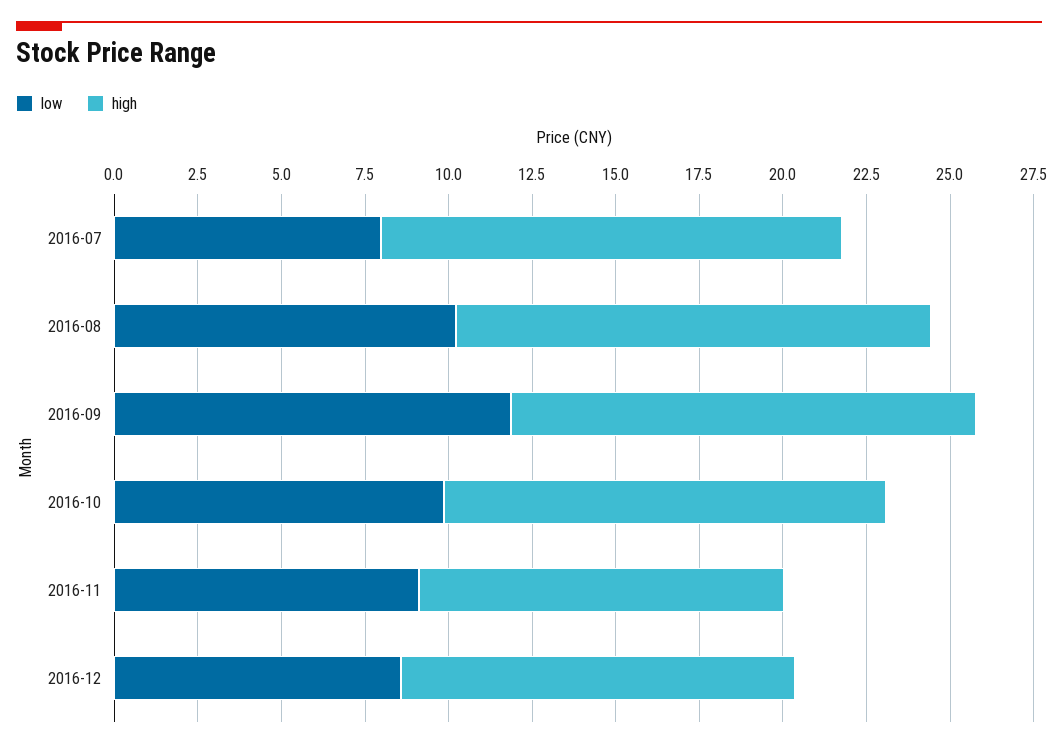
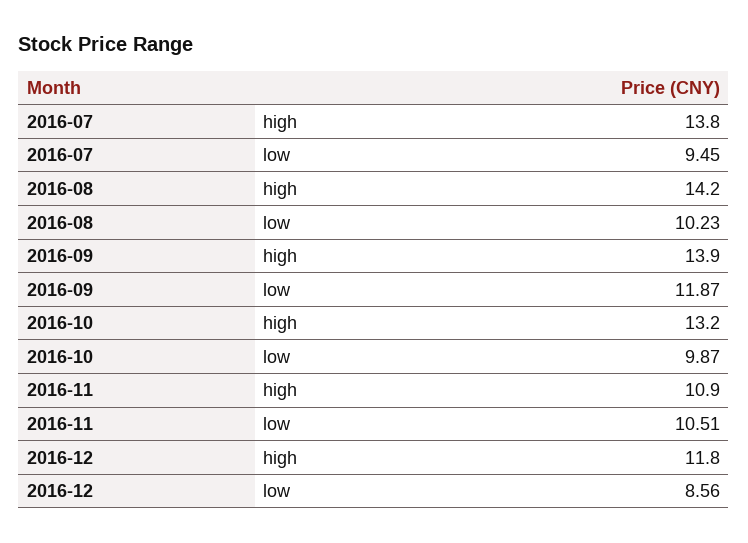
low, 2016-07: 8 -> 9.45
low, 2016-11: 9 -> 10.51

